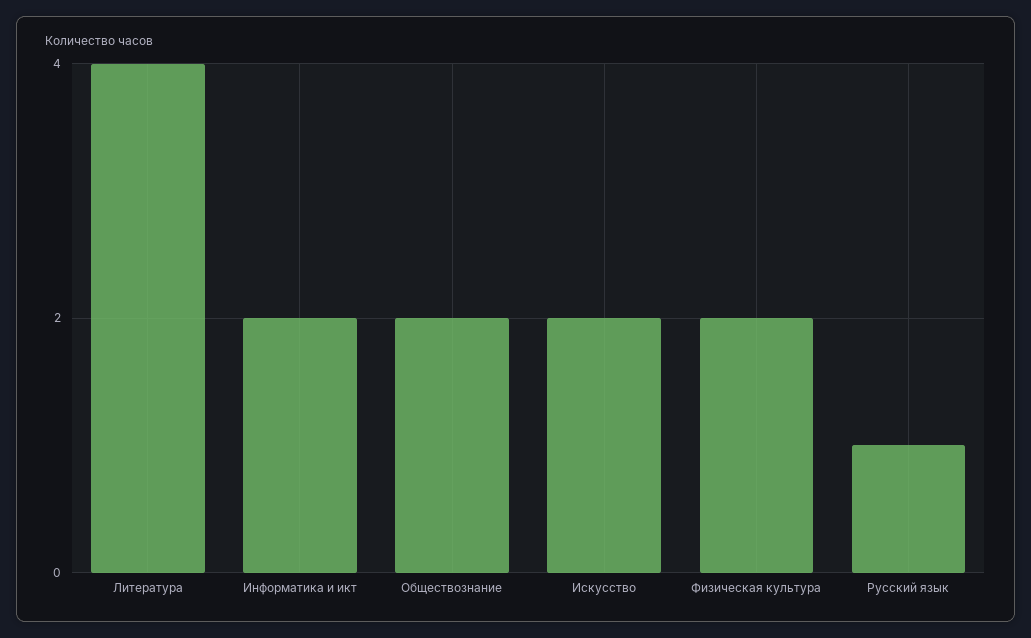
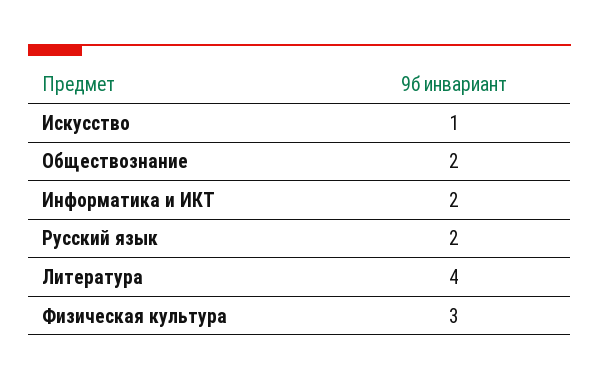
Искусство: 2 -> 1
Физическая культура: 2 -> 3
Русский язык: 1 -> 2

